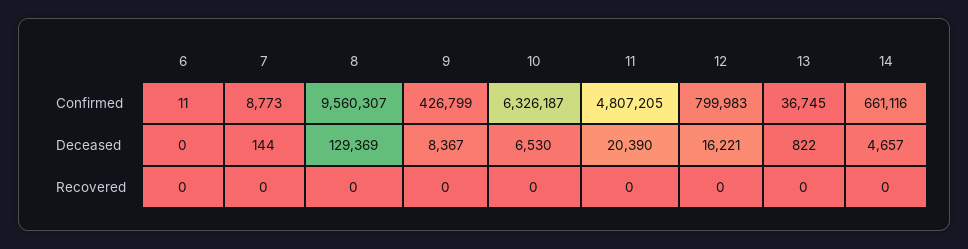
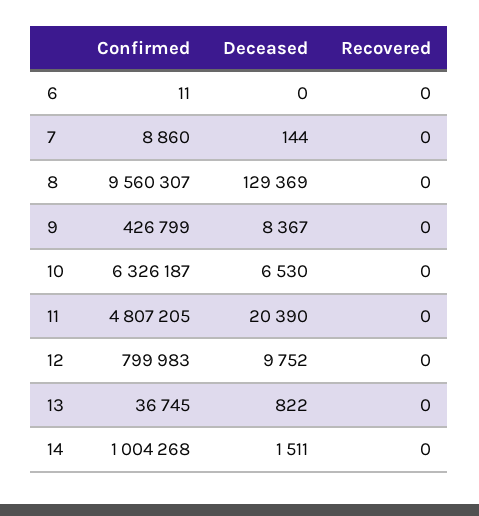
7, Confirmed: 8773 -> 8860
14, Confirmed: 661116 -> 1004268
12, Deceased: 16221 -> 9752
14, Deceased: 4657 -> 1511

